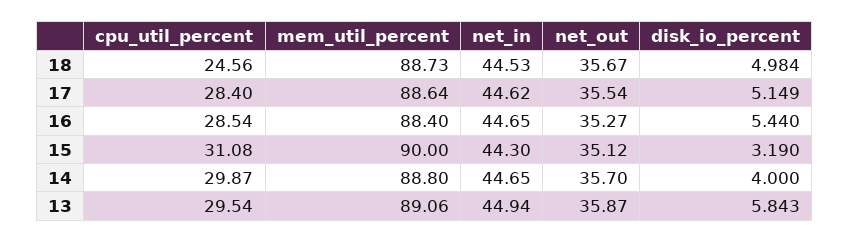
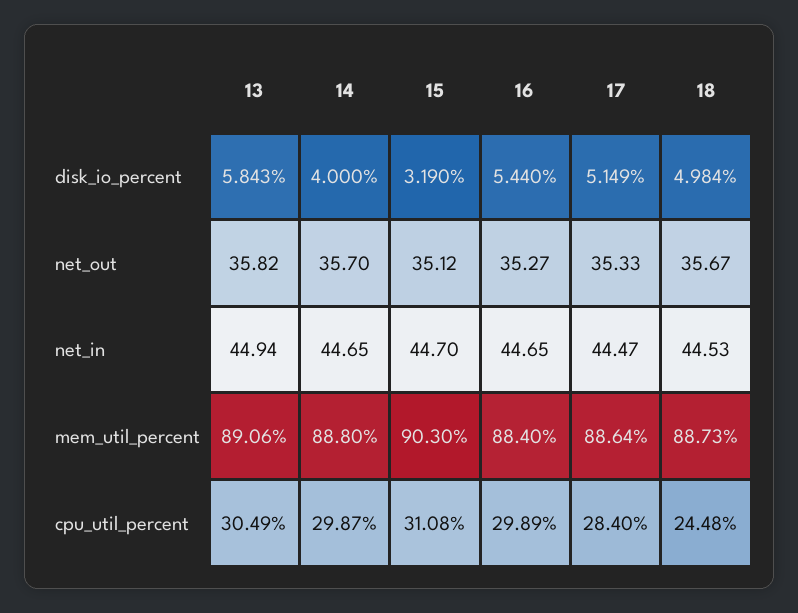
cpu_util_percent, 18: 24.56 -> 24.48
net_in, 17: 44.62 -> 44.47
net_out, 17: 35.54 -> 35.33
cpu_util_percent, 16: 28.54 -> 29.89
mem_util_percent, 15: 90 -> 90.3
net_in, 15: 44.3 -> 44.7
cpu_util_percent, 13: 29.54 -> 30.49
net_out, 13: 35.87 -> 35.82

